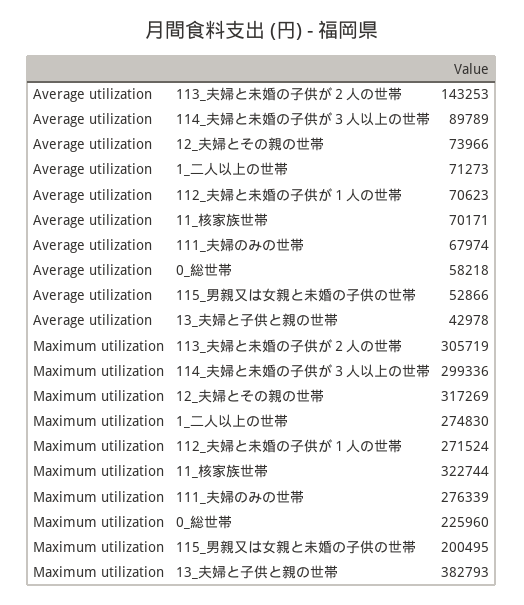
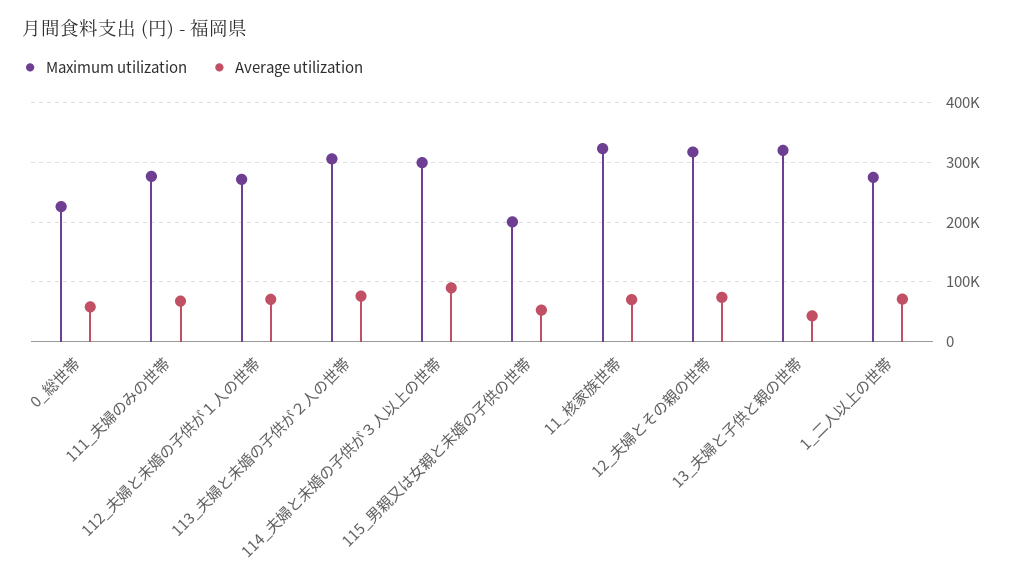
Average utilization, 113_夫婦と未婚の子供が２人の世帯: 143253 -> 80000
Maximum utilization, 13_夫婦と子供と親の世帯: 382793 -> 320000

